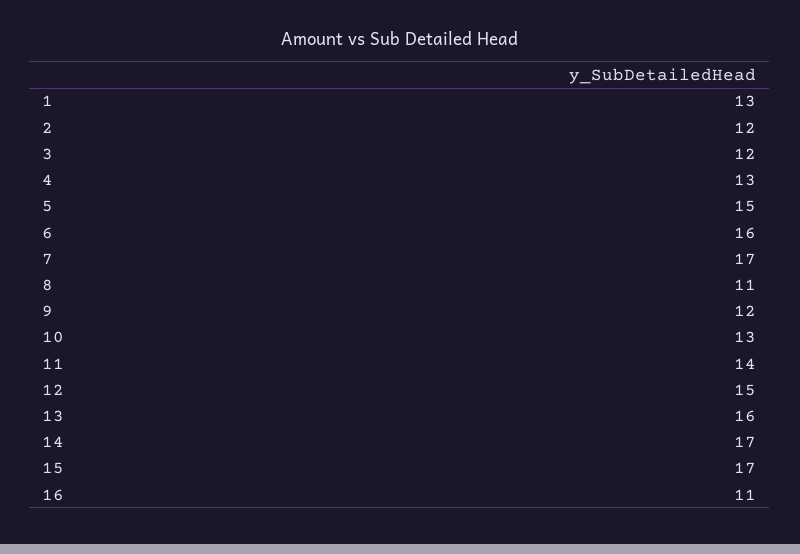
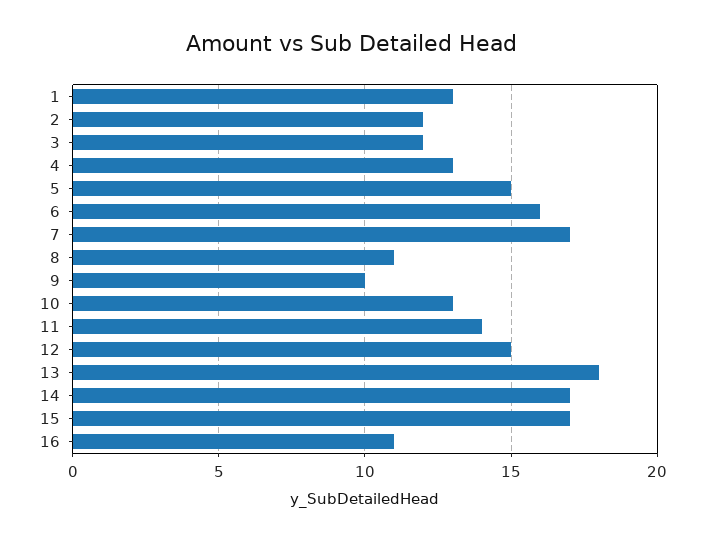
9: 12 -> 10
13: 16 -> 18

